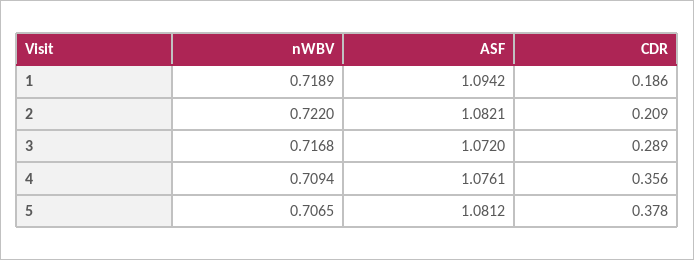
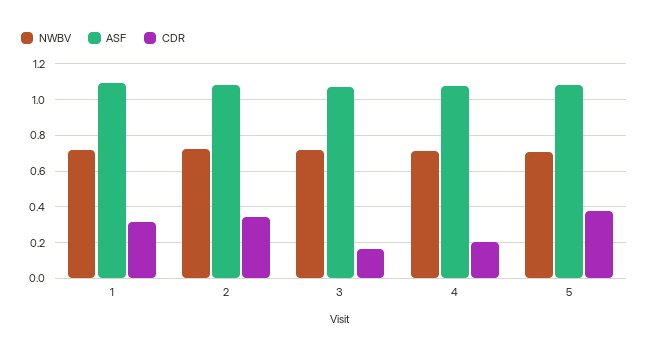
CDR, 1: 0.186 -> 0.3
CDR, 2: 0.209 -> 0.35
CDR, 3: 0.289 -> 0.15
CDR, 4: 0.356 -> 0.2

